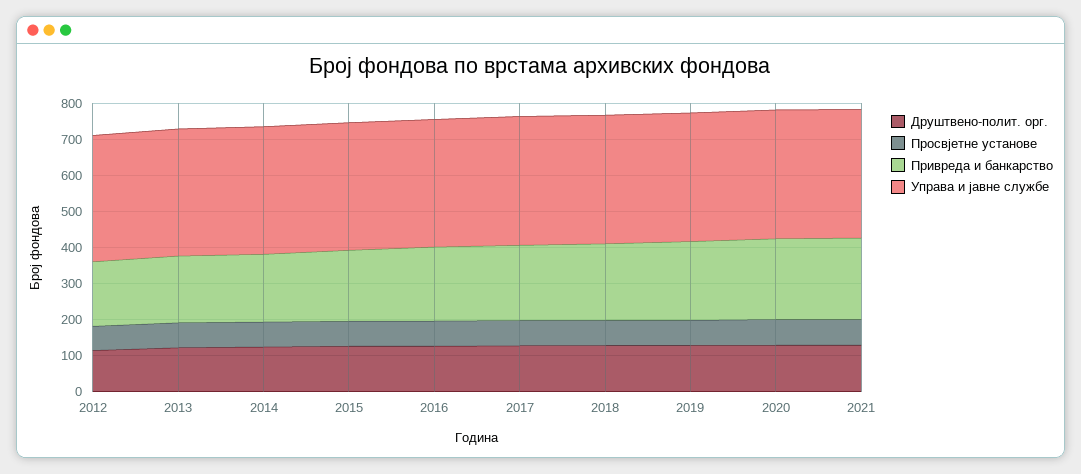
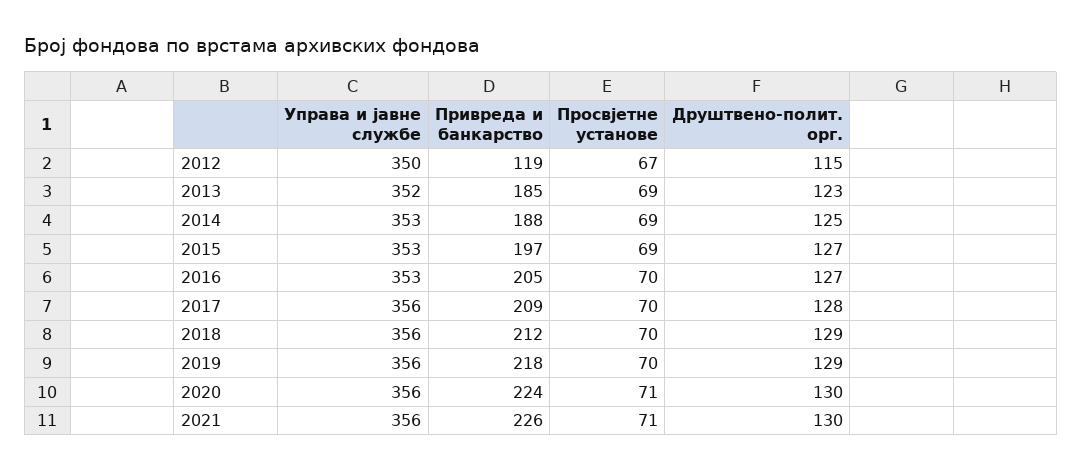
Привреда и банкарство, 2012: 175 -> 119

